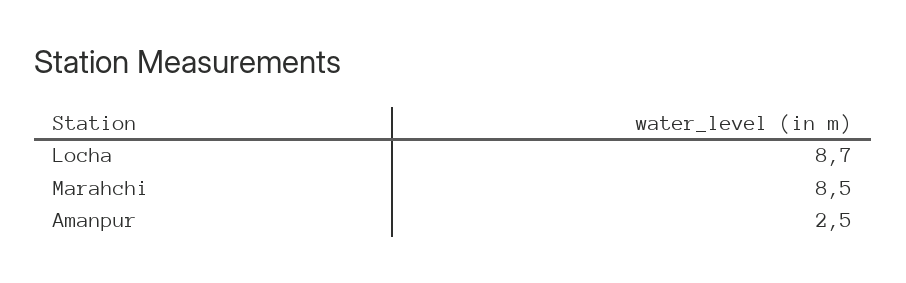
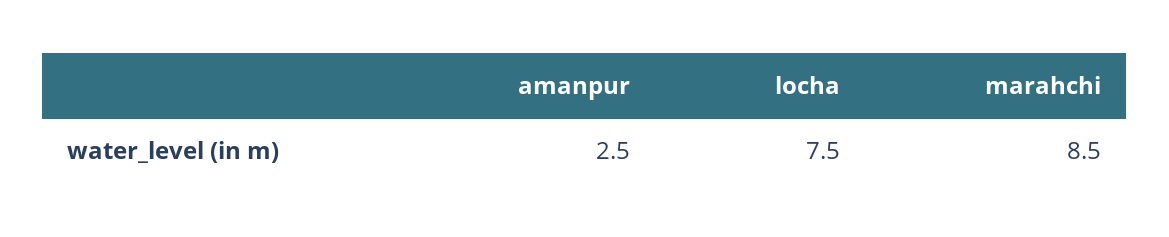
Locha: 8.7 -> 7.5

